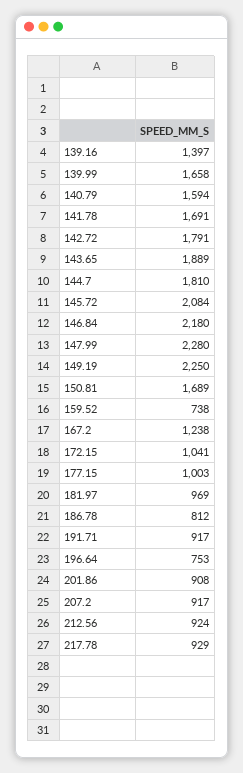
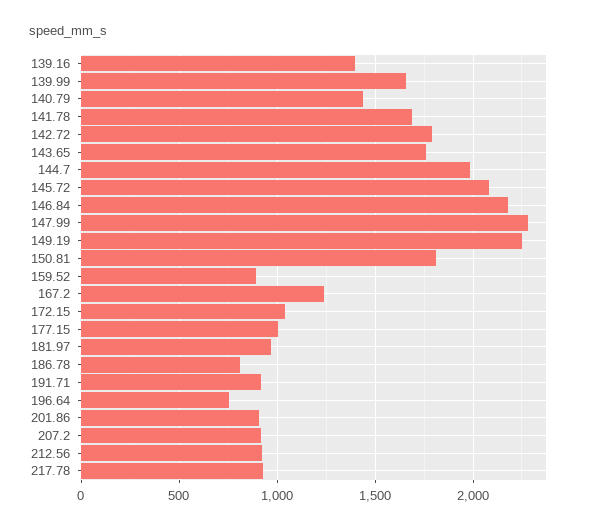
140.79: 1594 -> 1450
143.65: 1889 -> 1750
144.7: 1810 -> 2000
150.81: 1689 -> 1800
159.52: 738 -> 900

